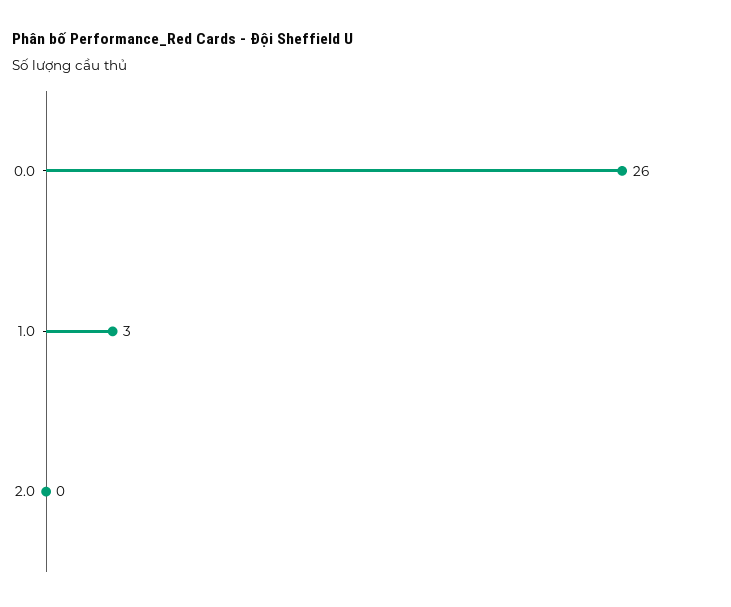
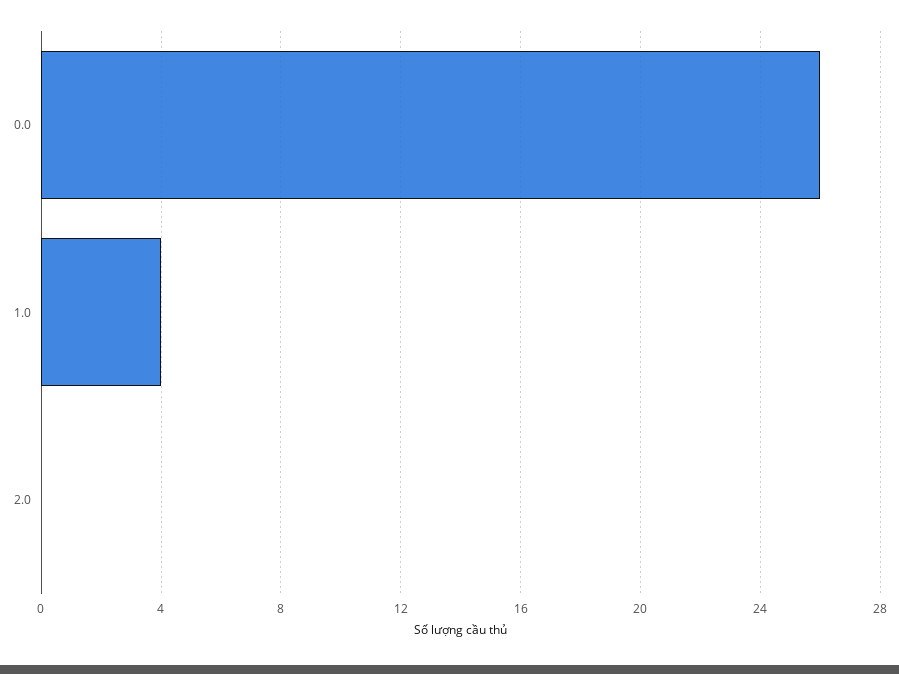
1.0: 3 -> 4

